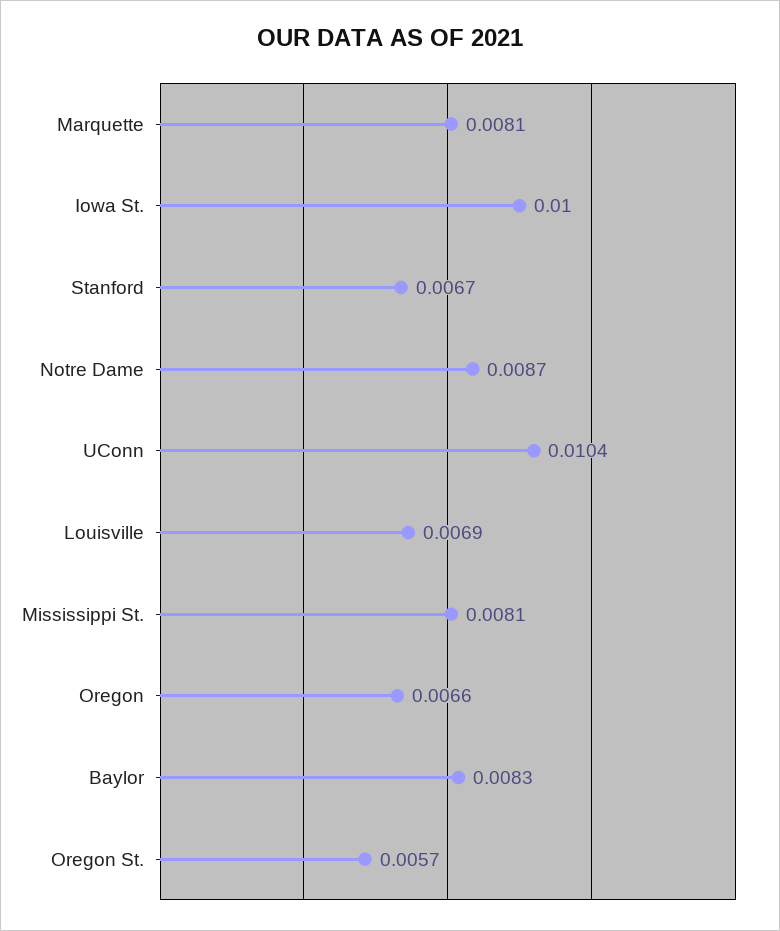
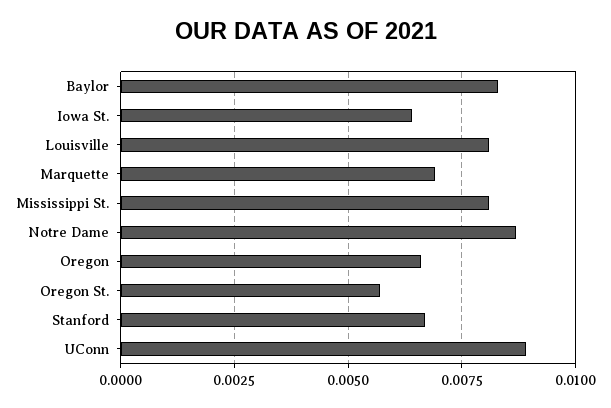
Marquette: 0.0081 -> 0.007
Iowa St.: 0.01 -> 0.0065
UConn: 0.0104 -> 0.009
Louisville: 0.0069 -> 0.008

